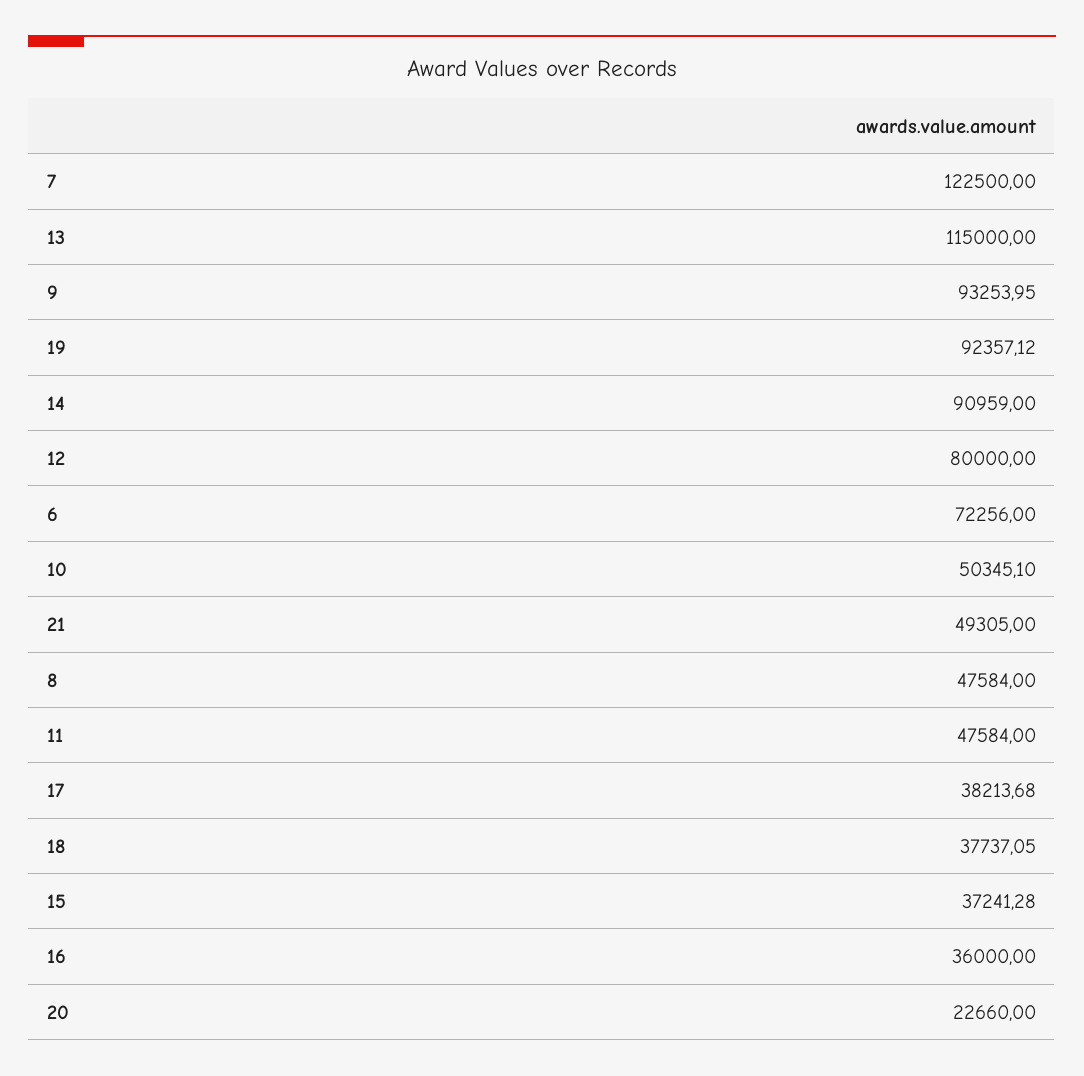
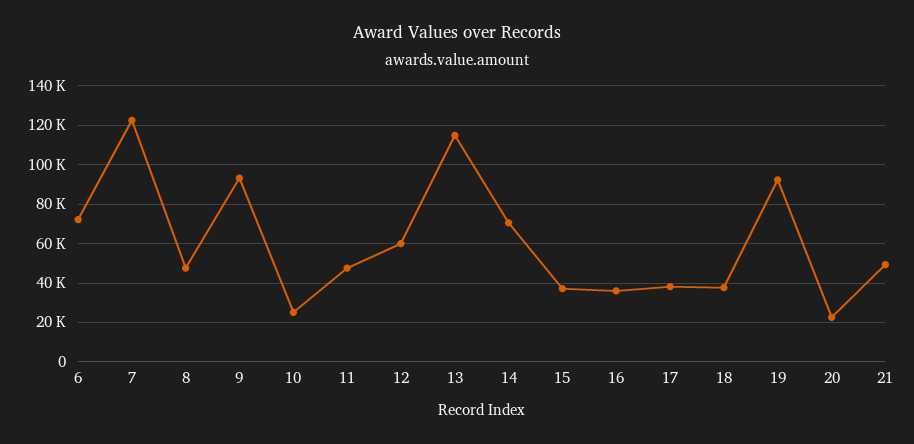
14: 90959 -> 70000
12: 80000 -> 60000
10: 50345.1 -> 25000

